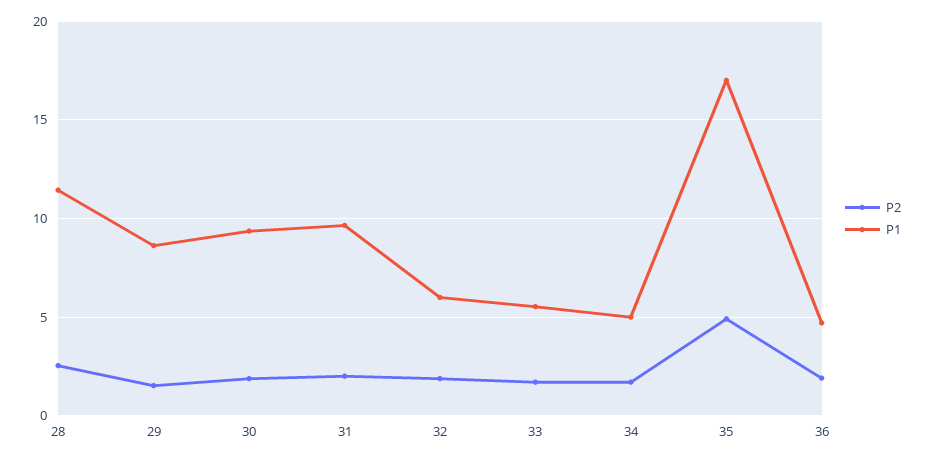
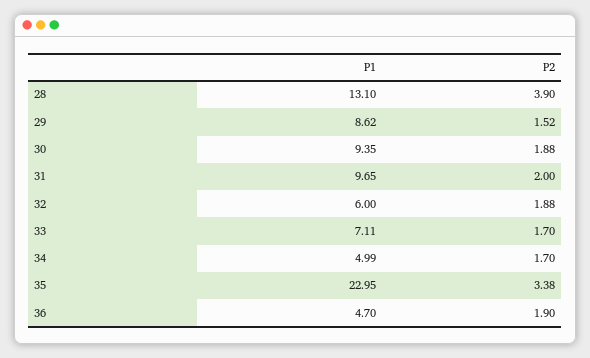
P2, 28: 2.5 -> 3.9
P1, 28: 11.5 -> 13.1
P1, 33: 5.5 -> 7.11
P2, 35: 5 -> 3.38
P1, 35: 17 -> 22.95

